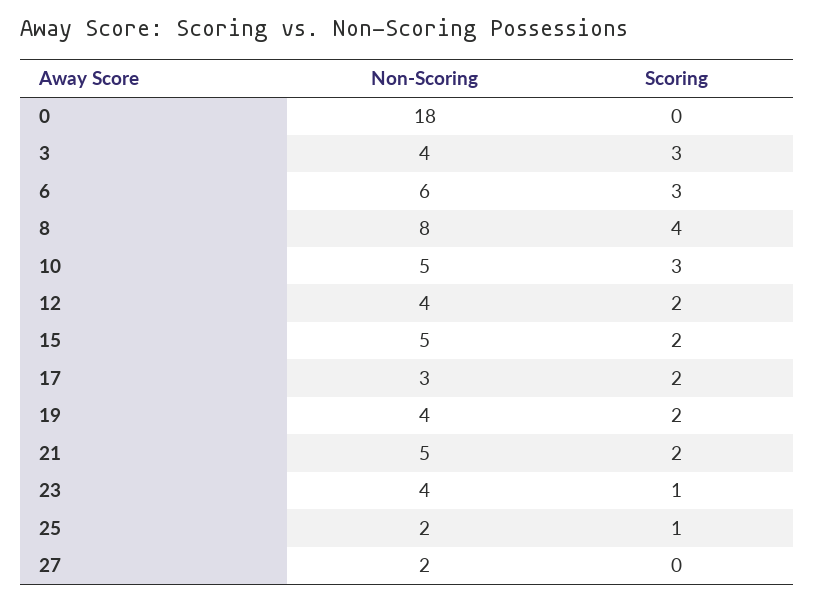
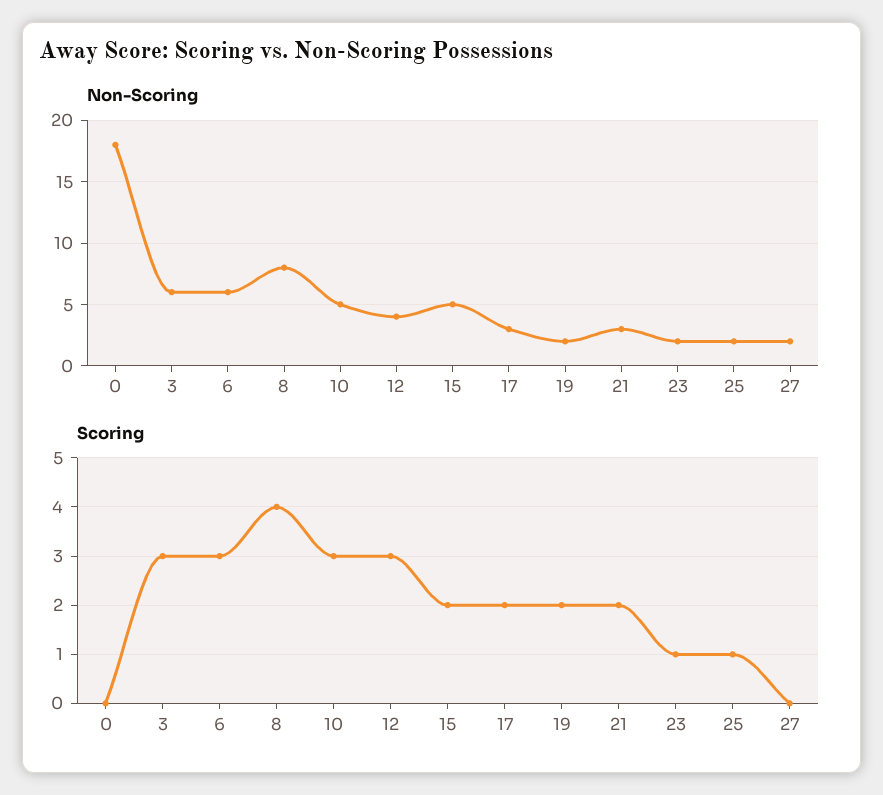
Non-Scoring, 3: 4 -> 6
Scoring, 12: 2 -> 3
Non-Scoring, 19: 4 -> 2
Non-Scoring, 21: 5 -> 3
Non-Scoring, 23: 4 -> 2

